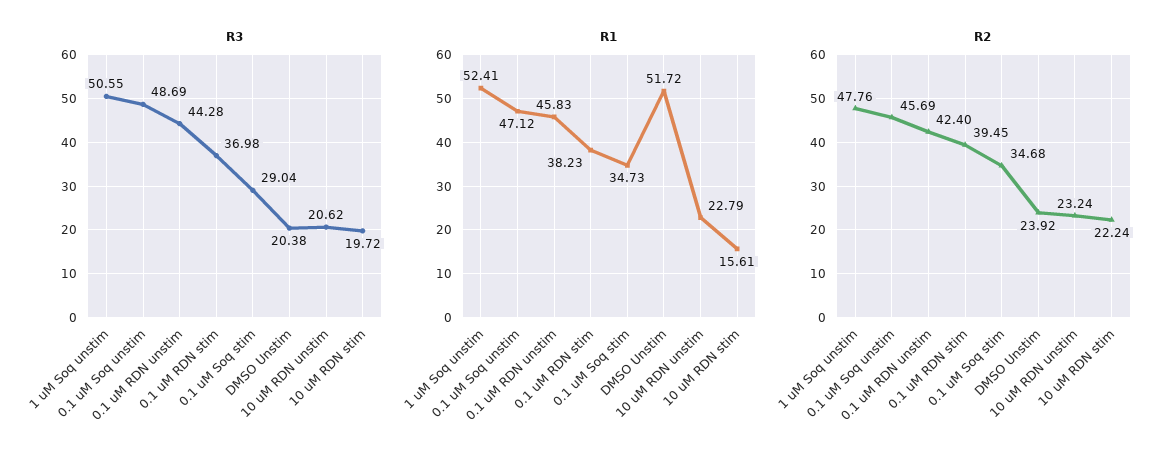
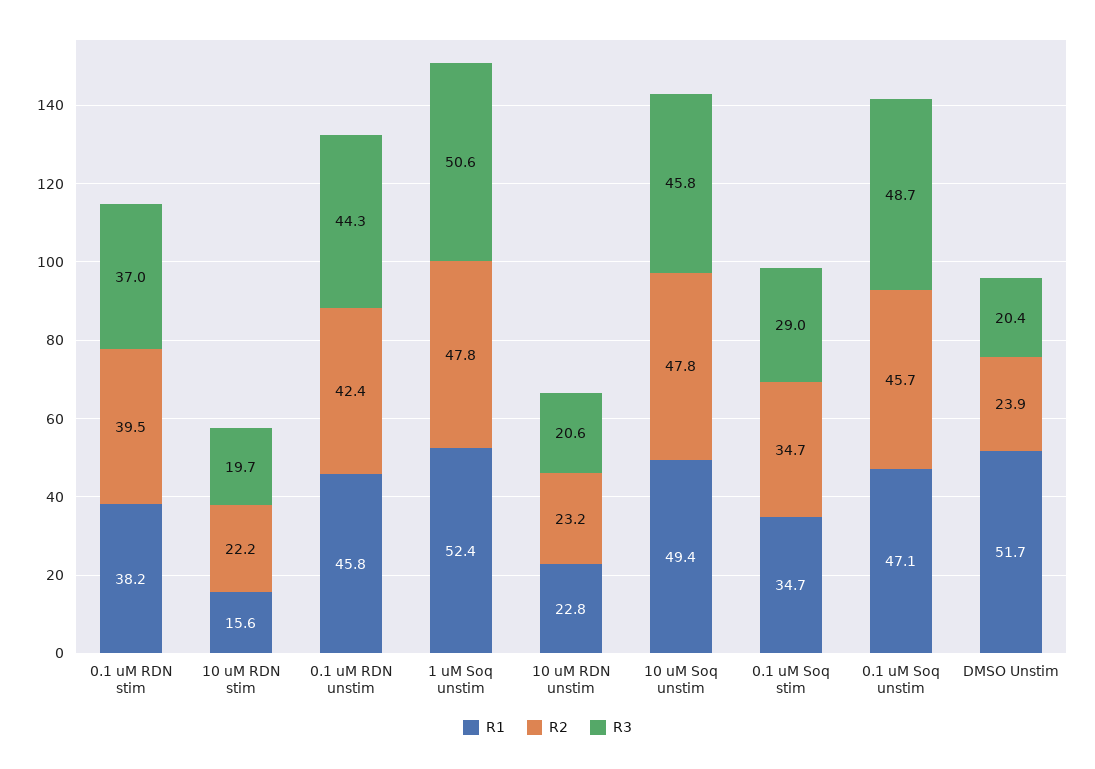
R1, 10 uM Soq unstim: none -> 49.4
R2, 10 uM Soq unstim: none -> 47.8
R3, 10 uM Soq unstim: none -> 45.8

